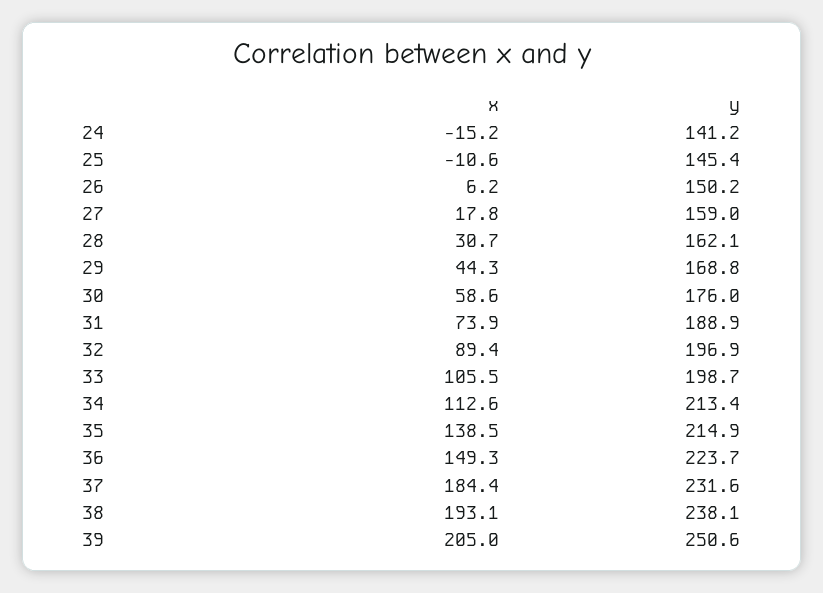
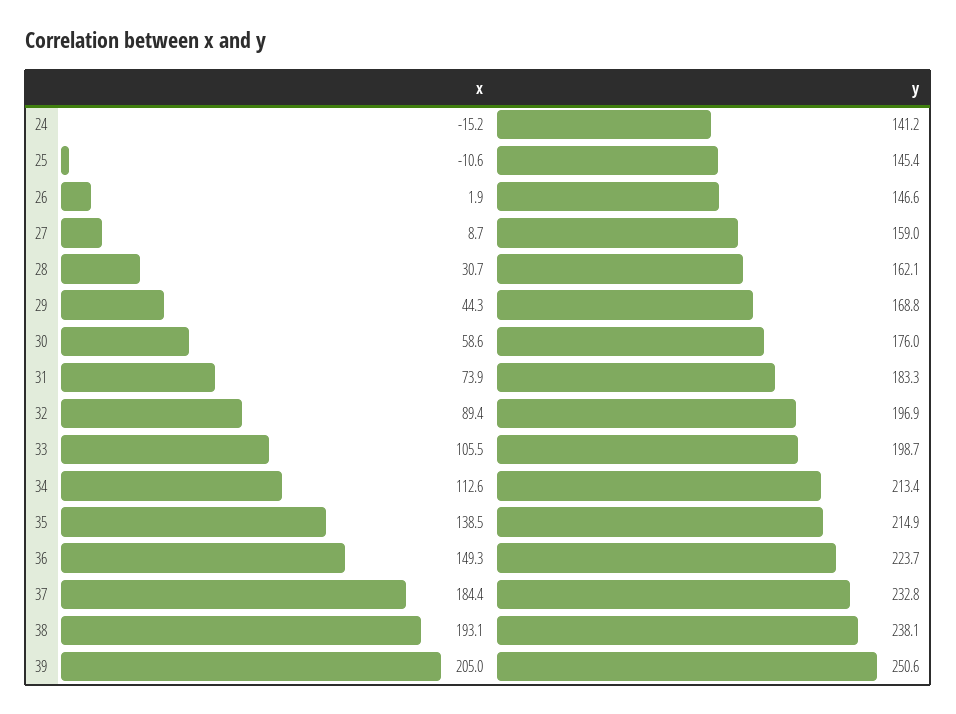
x, 26: 6.2 -> 1.9
y, 26: 150.2 -> 146.6
x, 27: 17.8 -> 8.7
y, 31: 188.9 -> 183.3
y, 37: 231.6 -> 232.8

